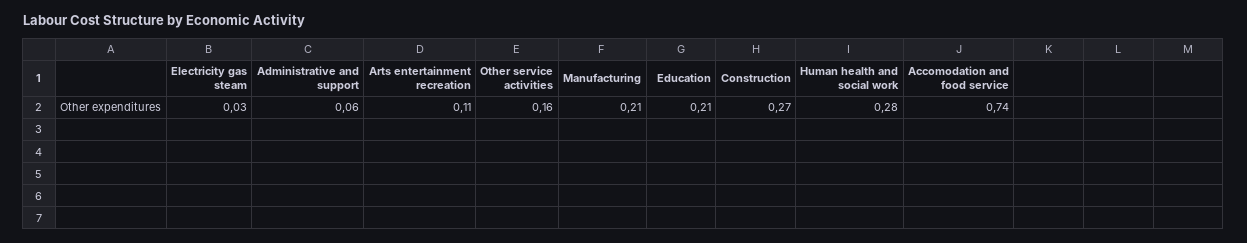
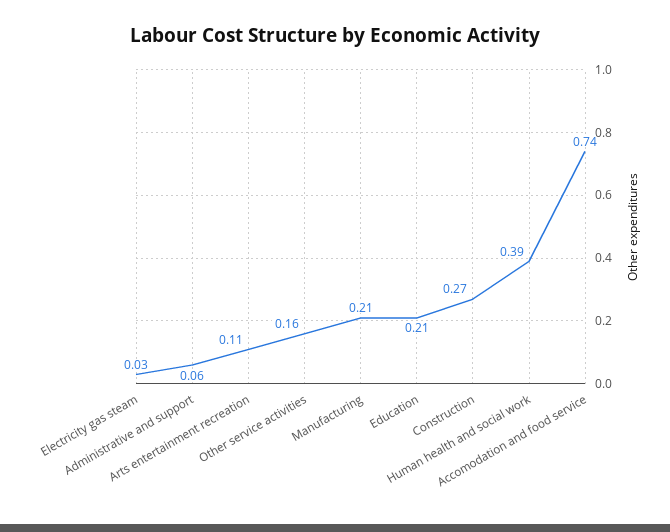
Human health and social work: 0.28 -> 0.39

